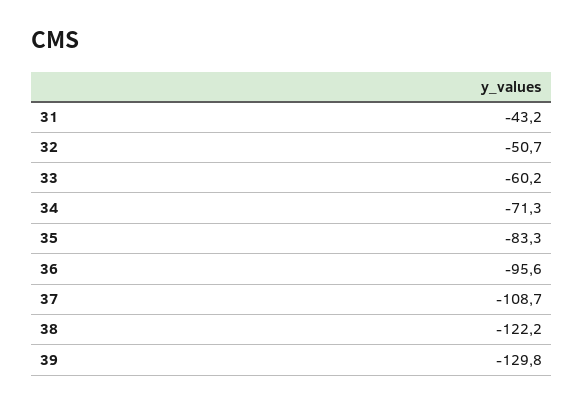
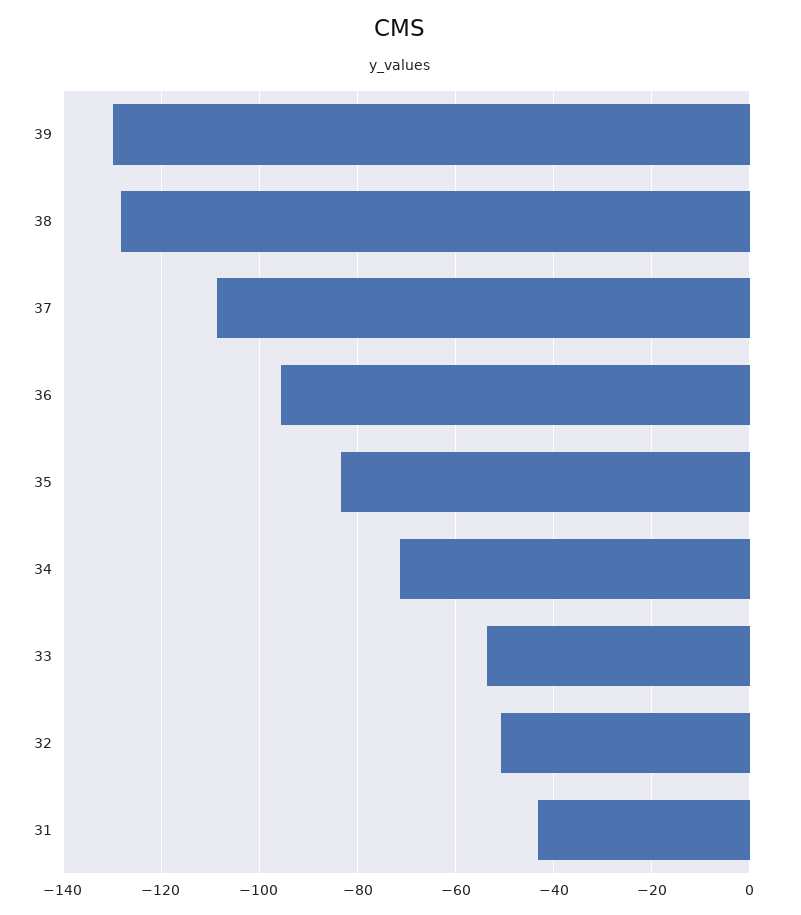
33: -60.2 -> -54
38: -122.2 -> -128

